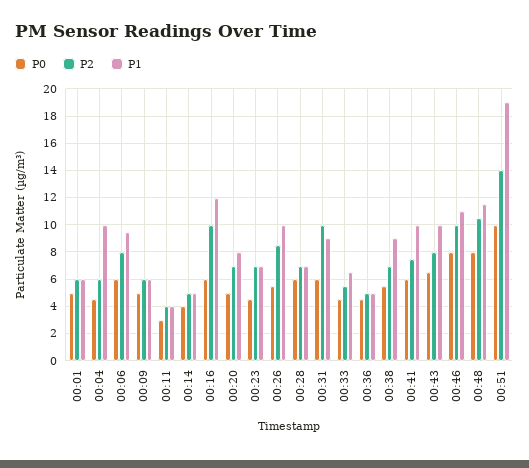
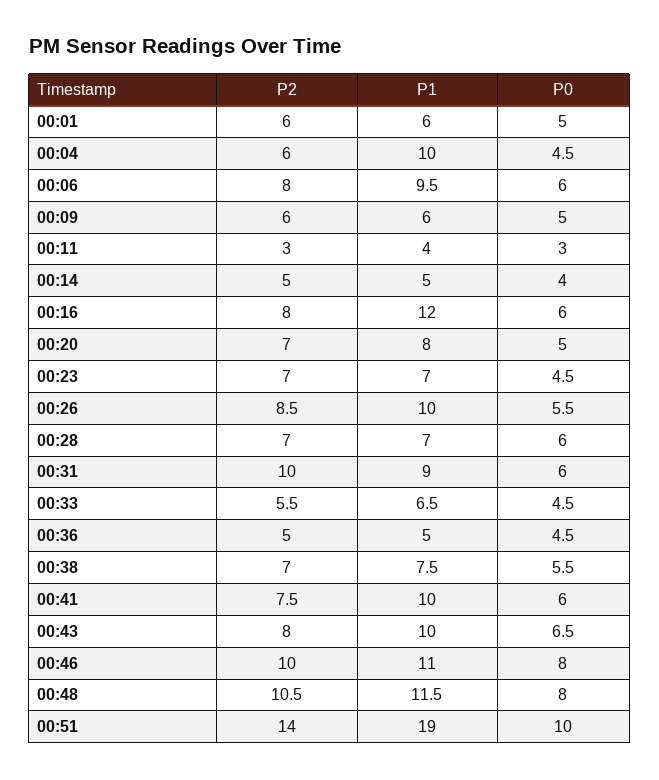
P2, 00:11: 4 -> 3
P2, 00:16: 10 -> 8
P1, 00:38: 9 -> 7.5

